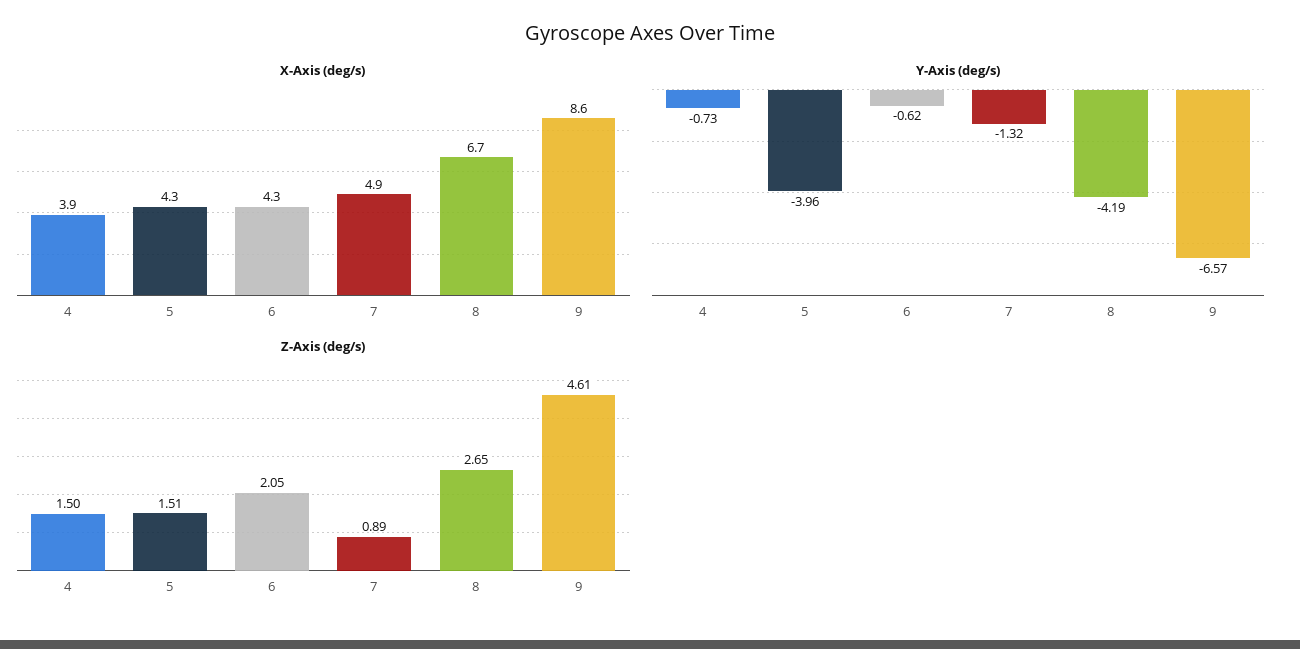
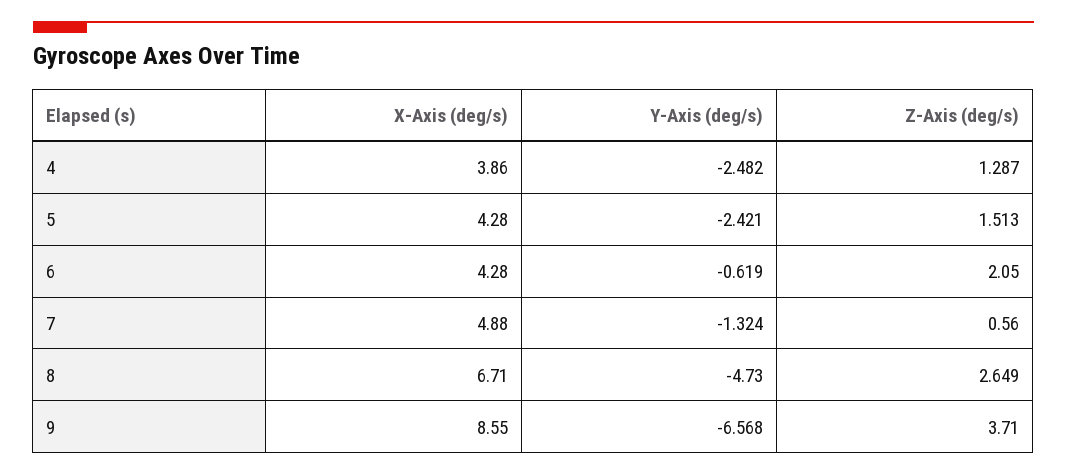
Y-Axis (deg/s), 4: -0.73 -> -2.482
Y-Axis (deg/s), 5: -3.96 -> -2.421
Y-Axis (deg/s), 8: -4.19 -> -4.73
Z-Axis (deg/s), 4: 1.5 -> 1.287
Z-Axis (deg/s), 7: 0.89 -> 0.56
Z-Axis (deg/s), 9: 4.61 -> 3.71

